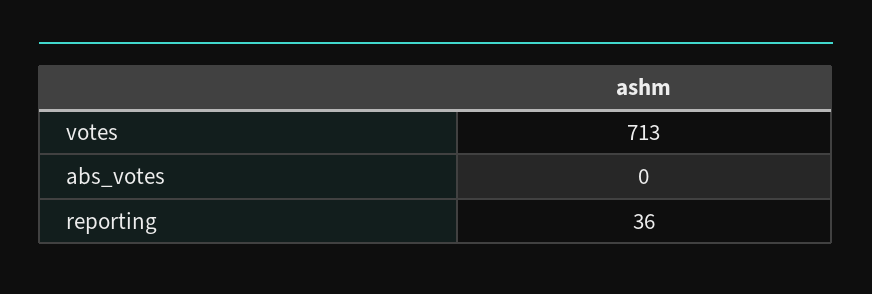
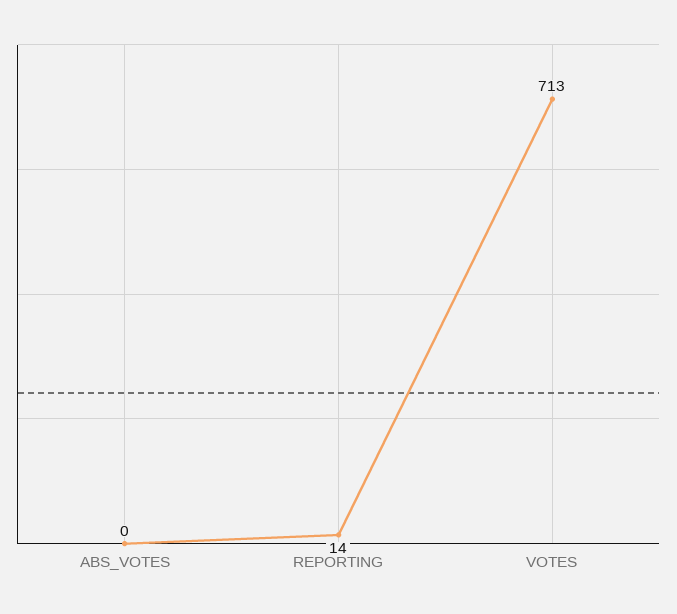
reporting: 36 -> 14

